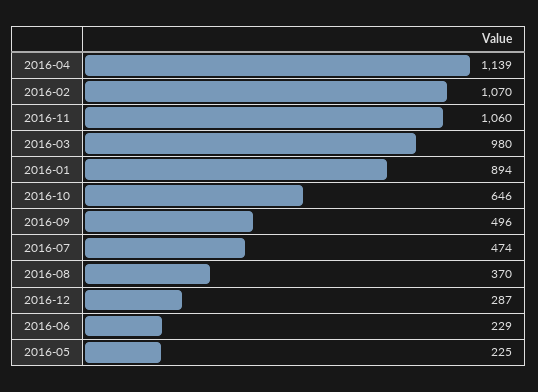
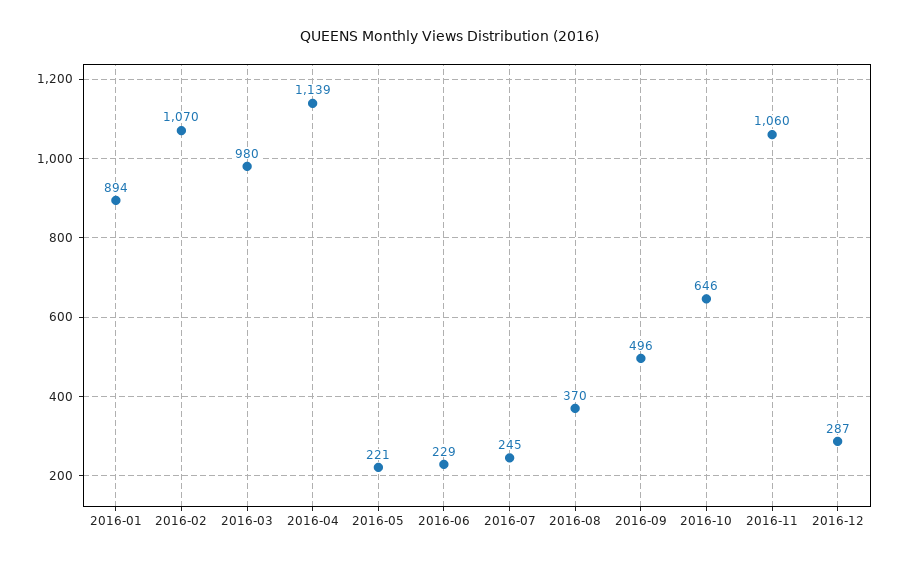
2016-07: 474 -> 245
2016-05: 225 -> 221

